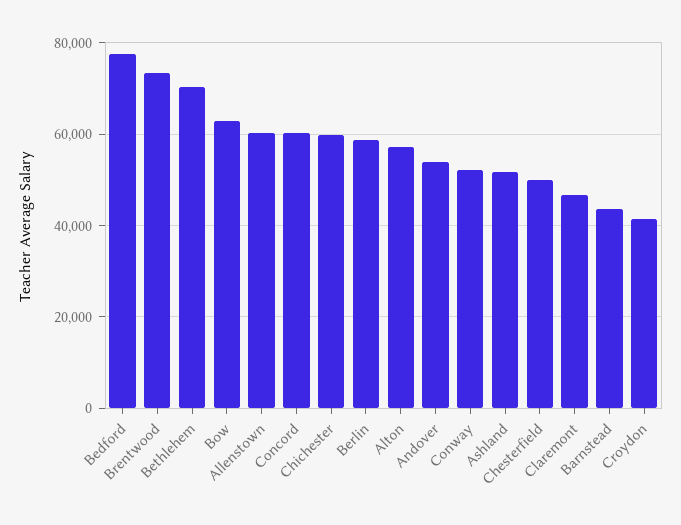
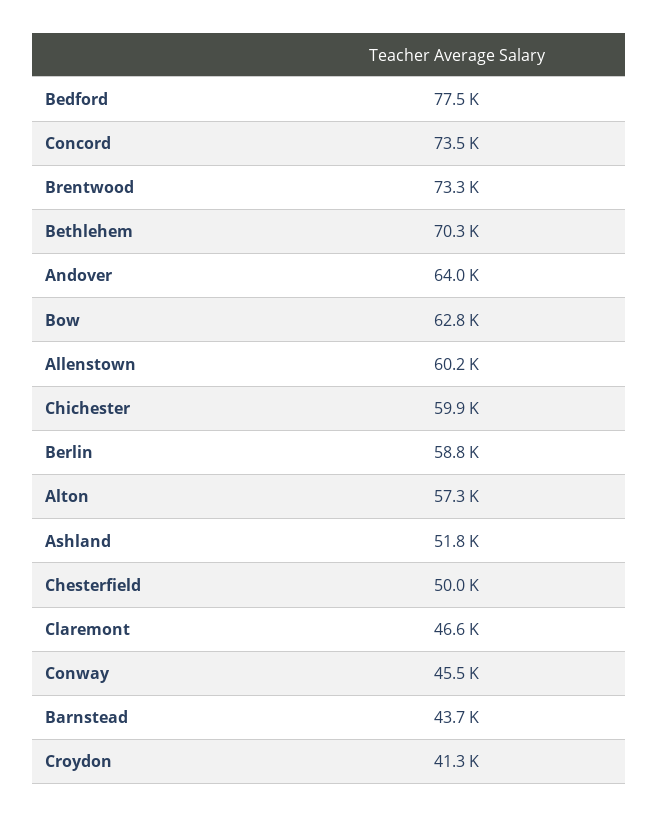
Concord: 60000 -> 73500
Andover: 54000 -> 64000
Conway: 52000 -> 45500

